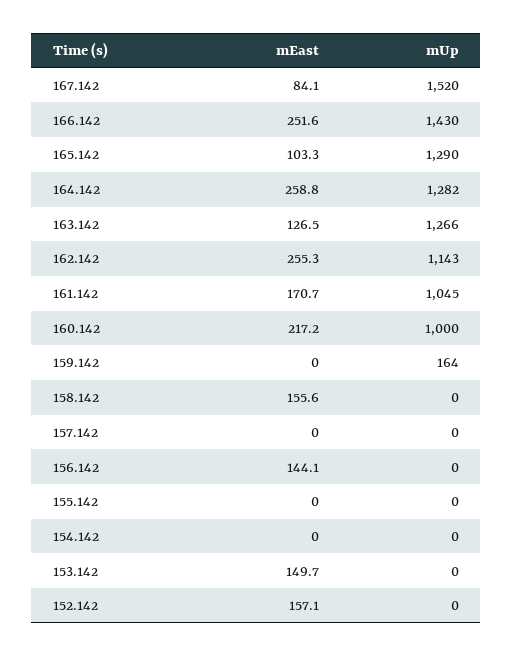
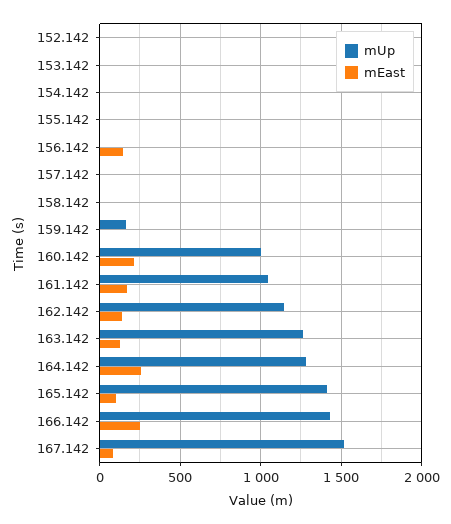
mUp, 165.142: 1290 -> 1400
mEast, 162.142: 255.3 -> 150
mEast, 158.142: 155.6 -> 0
mEast, 153.142: 149.7 -> 0
mEast, 152.142: 157.1 -> 0

